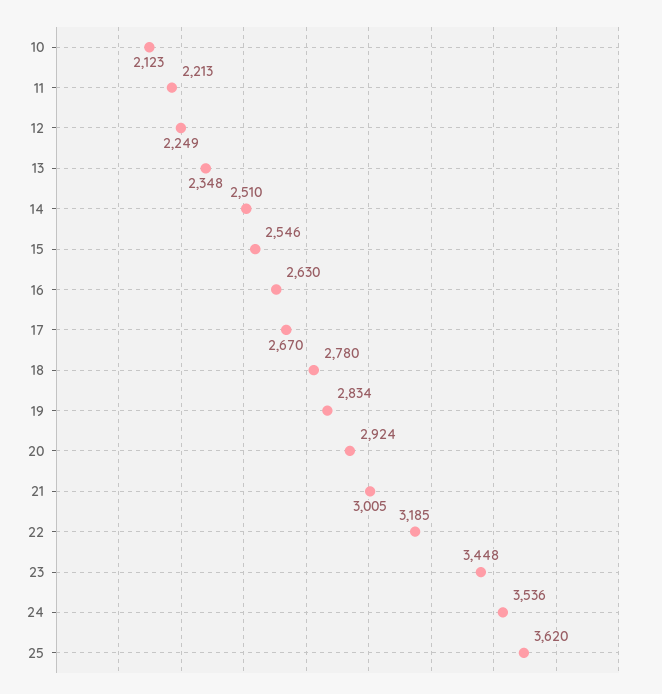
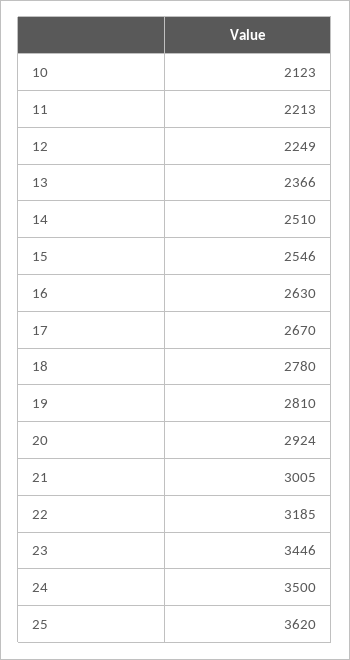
13: 2348 -> 2366
19: 2834 -> 2810
23: 3448 -> 3446
24: 3536 -> 3500

